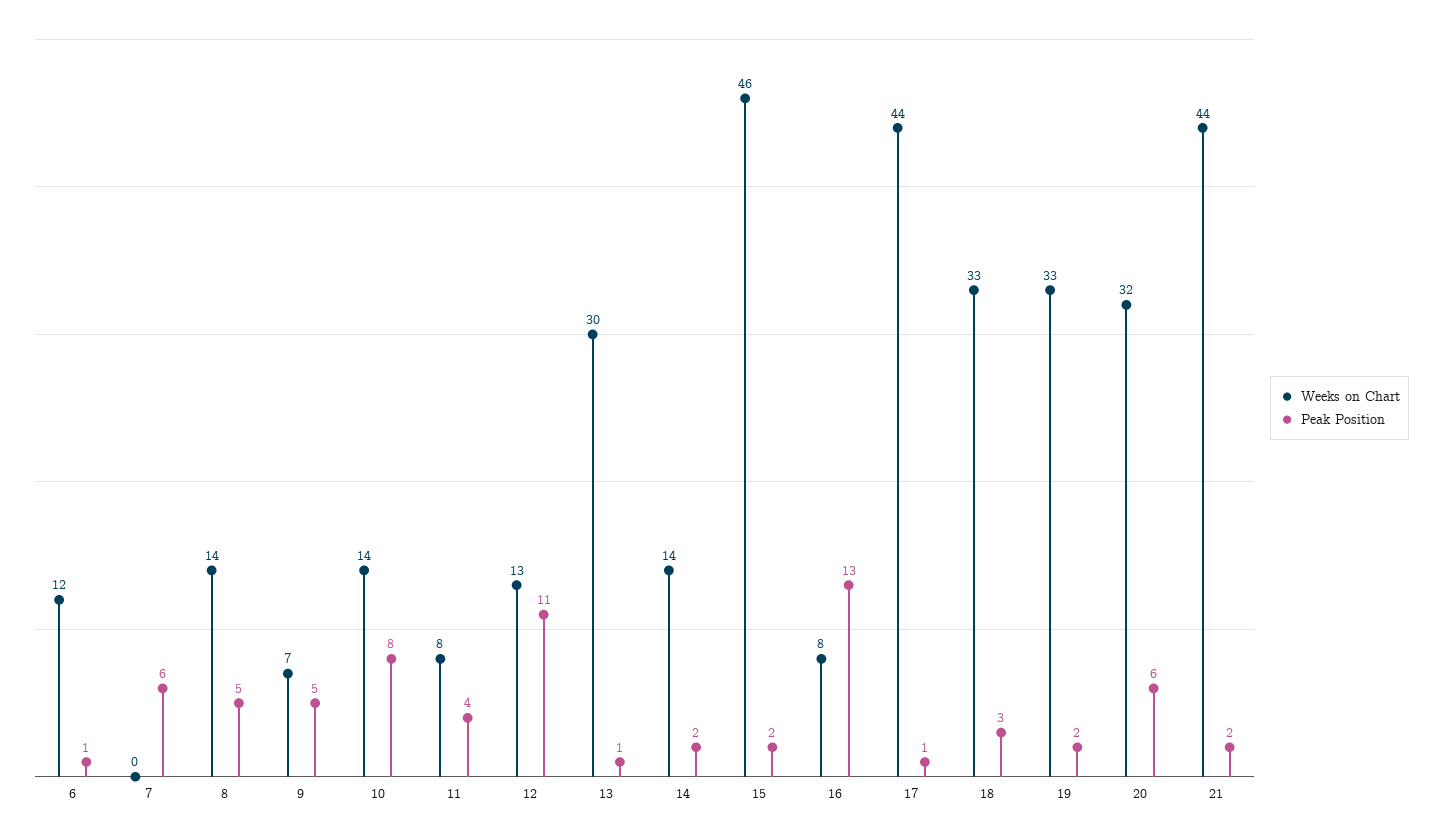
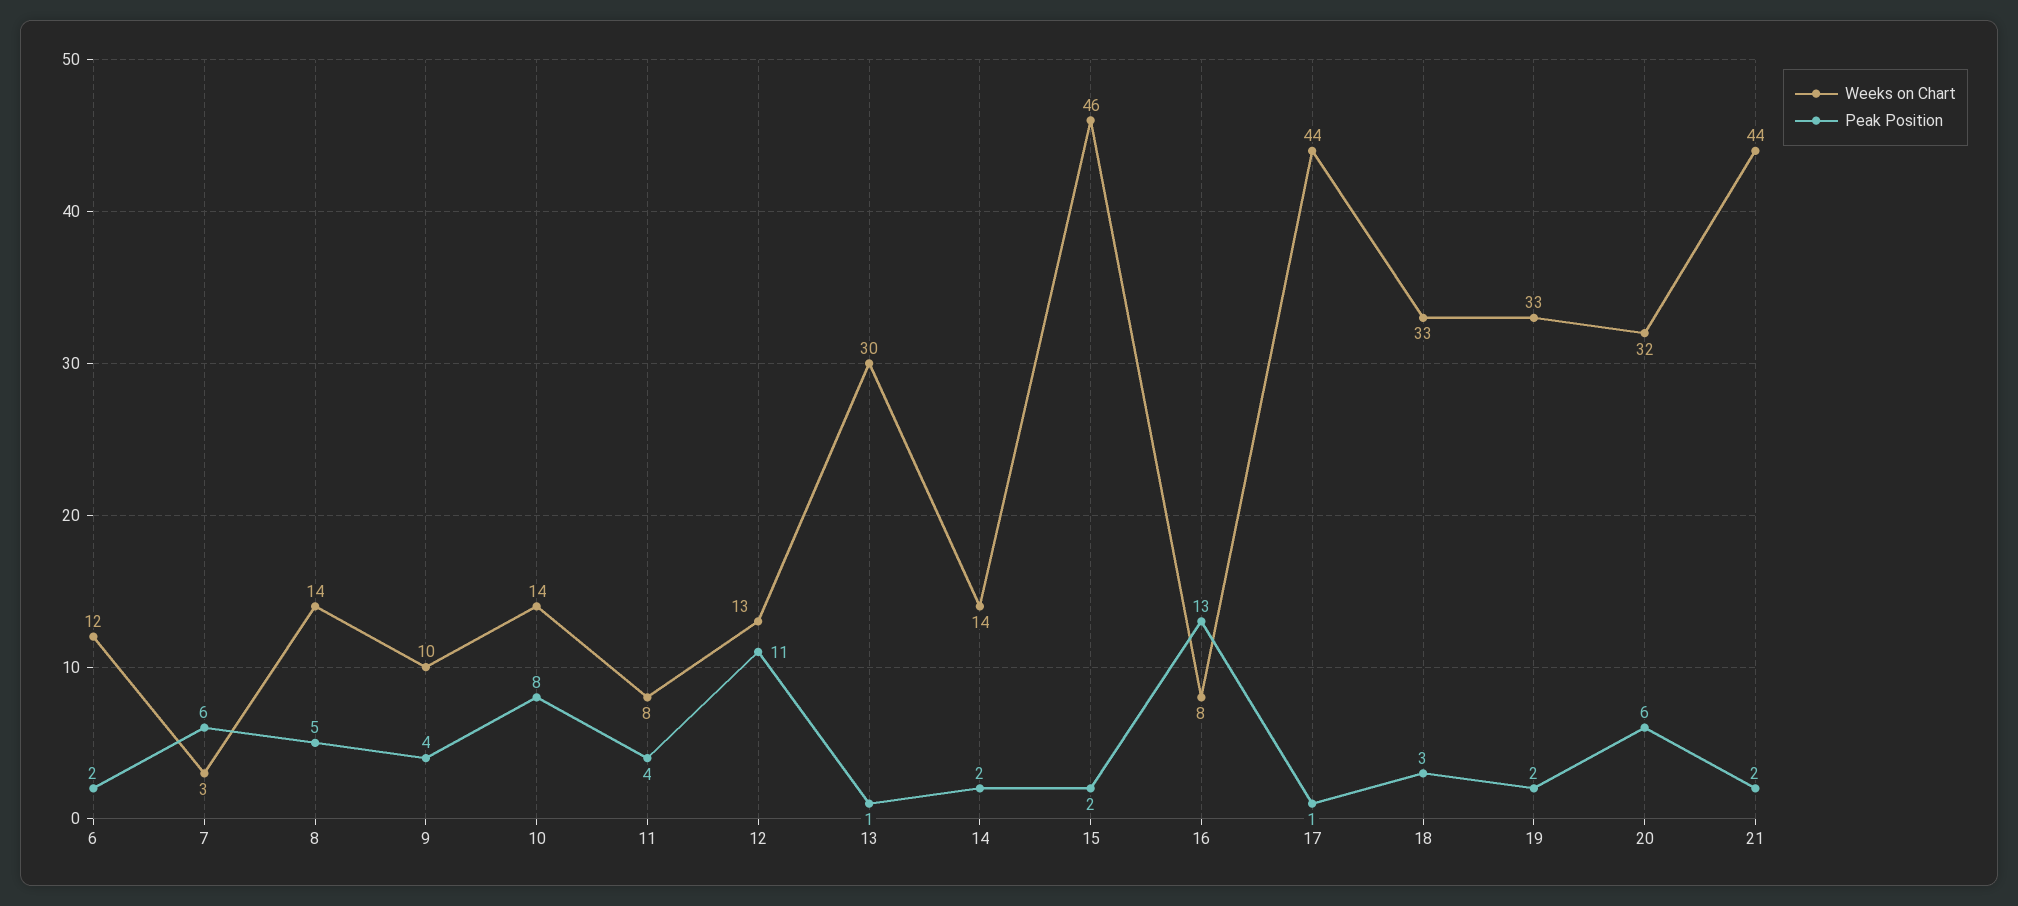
Peak Position, 6: 1 -> 2
Weeks on Chart, 7: 0 -> 3
Weeks on Chart, 9: 7 -> 10
Peak Position, 9: 5 -> 4

